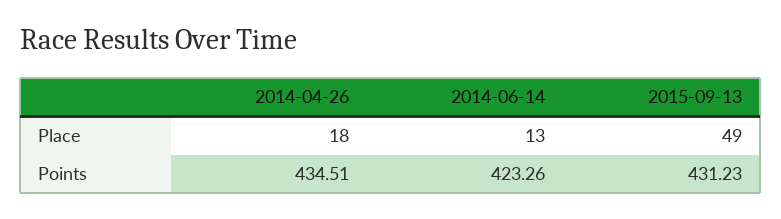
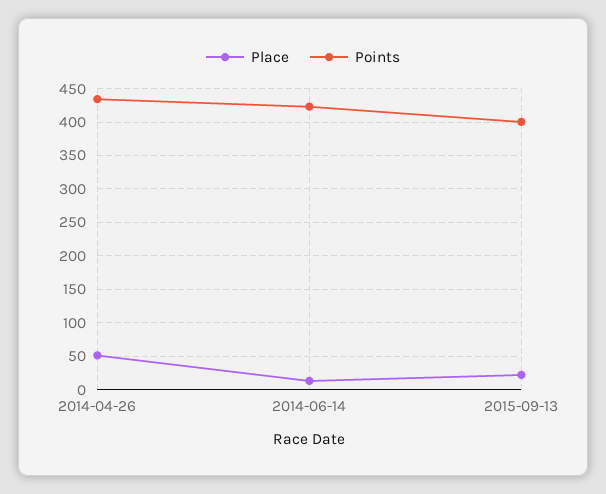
Place, 2014-04-26: 18 -> 50
Place, 2015-09-13: 49 -> 20
Points, 2015-09-13: 431.23 -> 400

